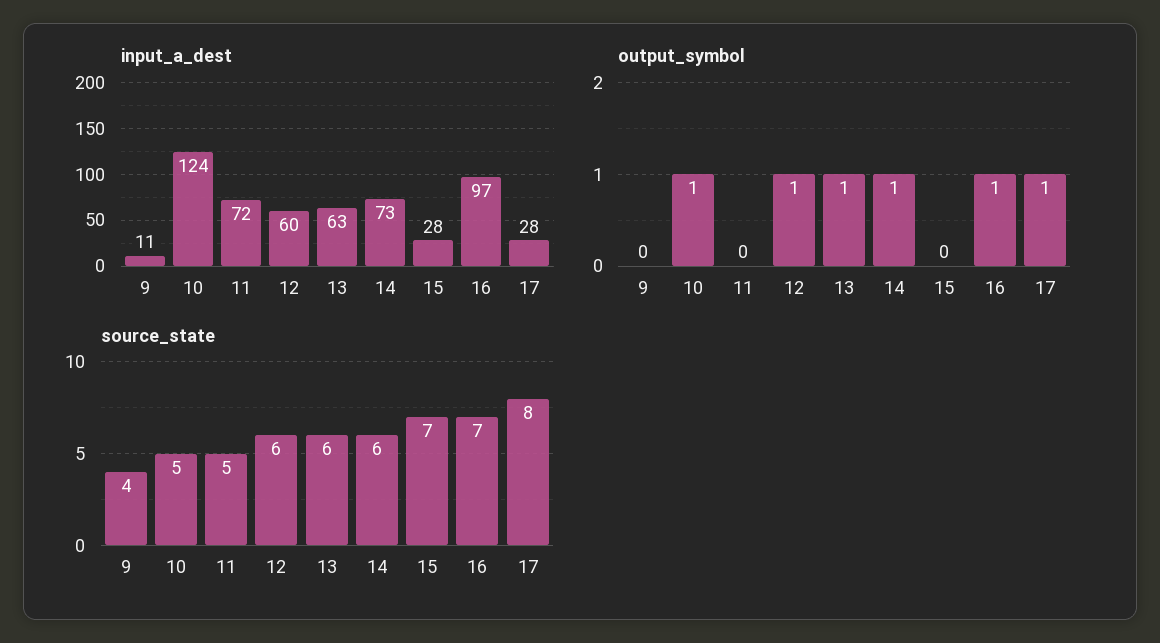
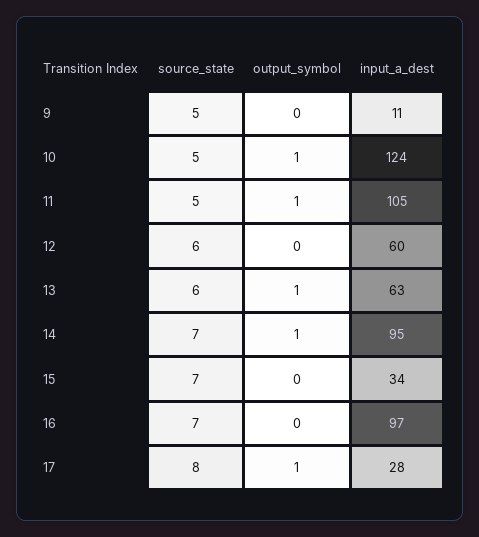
input_a_dest, 11: 72 -> 105
input_a_dest, 14: 73 -> 95
input_a_dest, 15: 28 -> 34
output_symbol, 11: 0 -> 1
output_symbol, 12: 1 -> 0
output_symbol, 16: 1 -> 0
source_state, 9: 4 -> 5
source_state, 14: 6 -> 7

